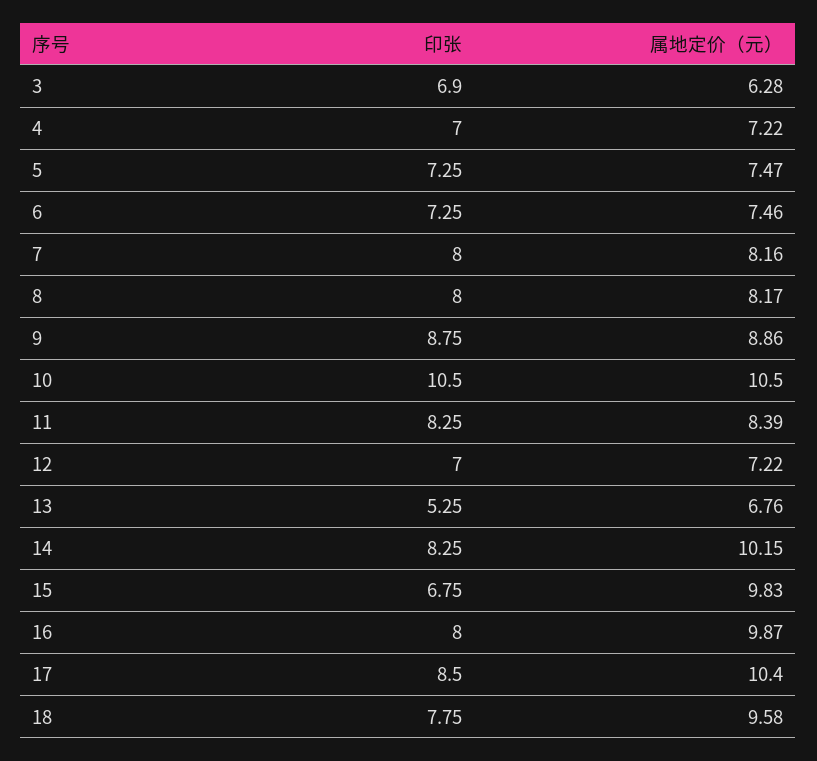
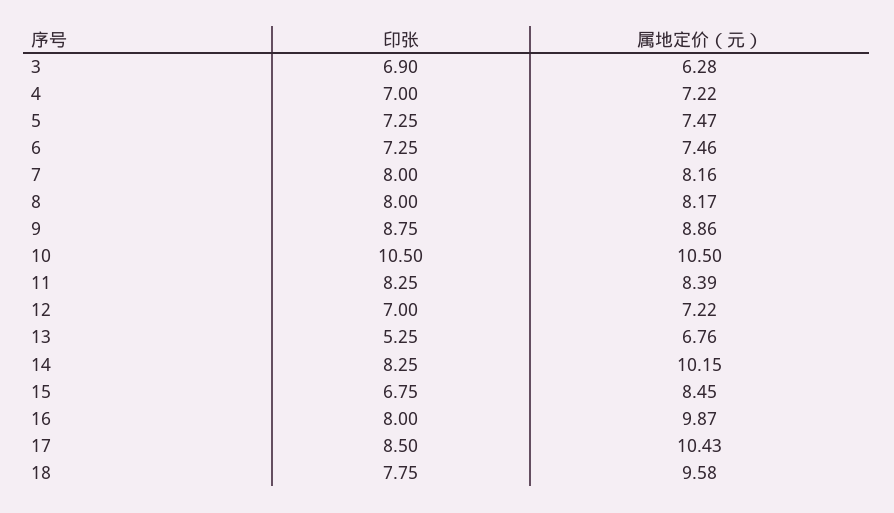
属地定价（元）, 15: 9.83 -> 8.45
属地定价（元）, 17: 10.4 -> 10.43

